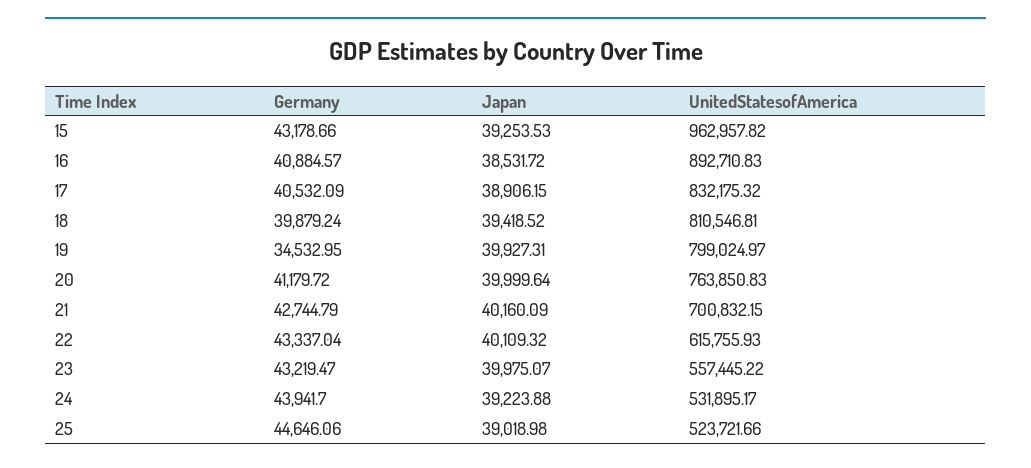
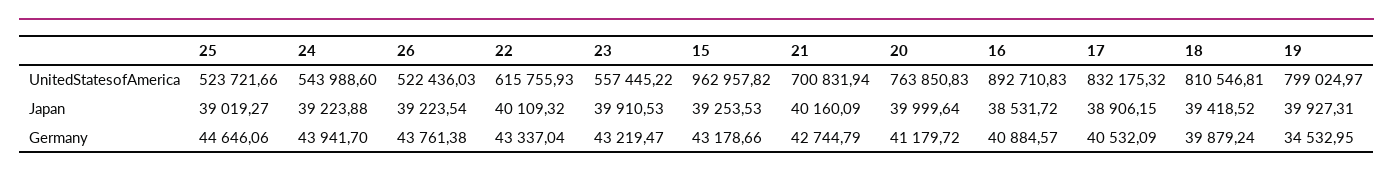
UnitedStatesofAmerica, 21: 700832.15 -> 700831.94
Japan, 23: 39975.07 -> 39910.53
UnitedStatesofAmerica, 24: 531895.17 -> 543988.6
Japan, 25: 39018.98 -> 39019.27
UnitedStatesofAmerica, 26: none -> 522436.03
Japan, 26: none -> 39223.54
Germany, 26: none -> 43761.38

